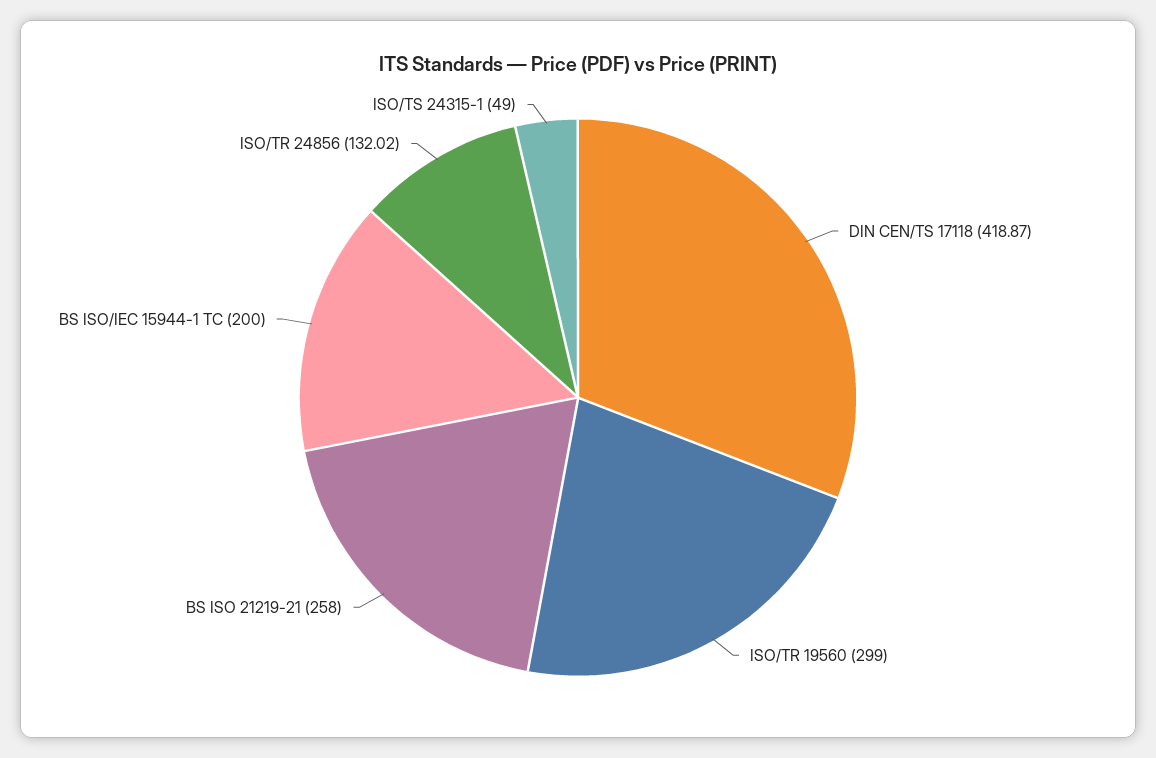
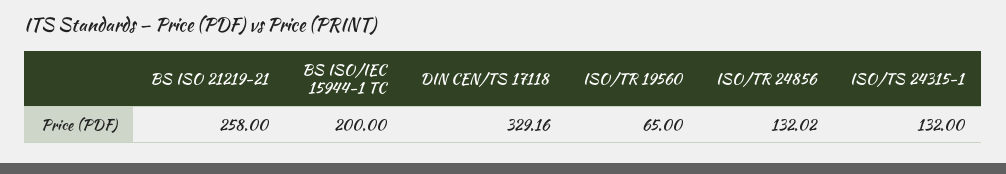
DIN CEN/TS 17118: 418.87 -> 329.16
ISO/TR 19560: 299 -> 65
ISO/TS 24315-1: 49 -> 132

